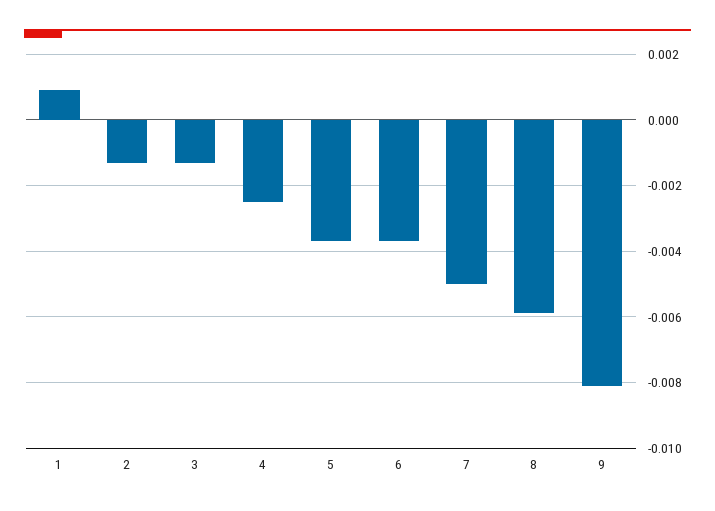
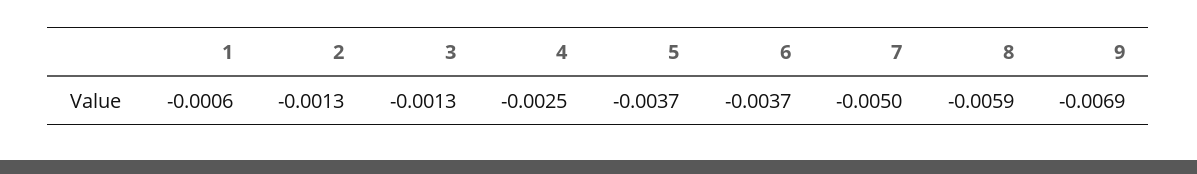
1: 0.001 -> -0.0006
9: -0.008 -> -0.0069

